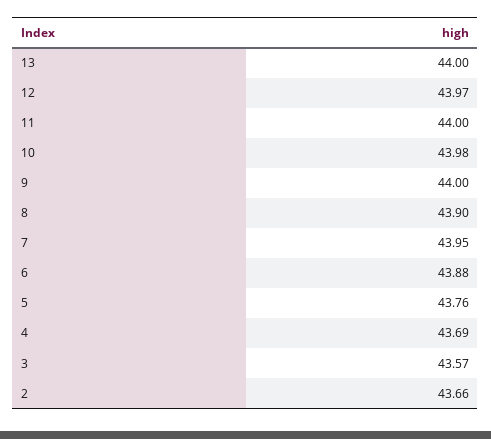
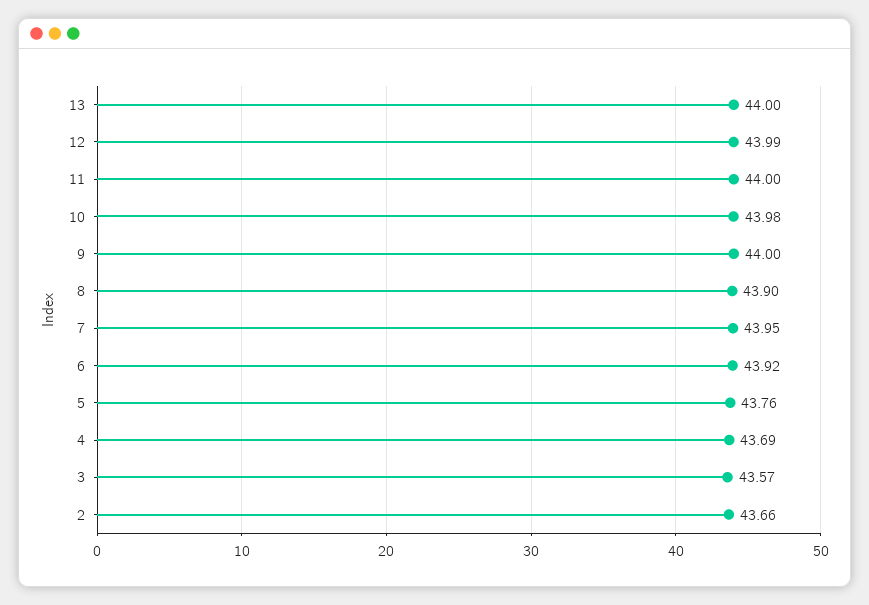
12: 43.97 -> 43.99
6: 43.88 -> 43.92

